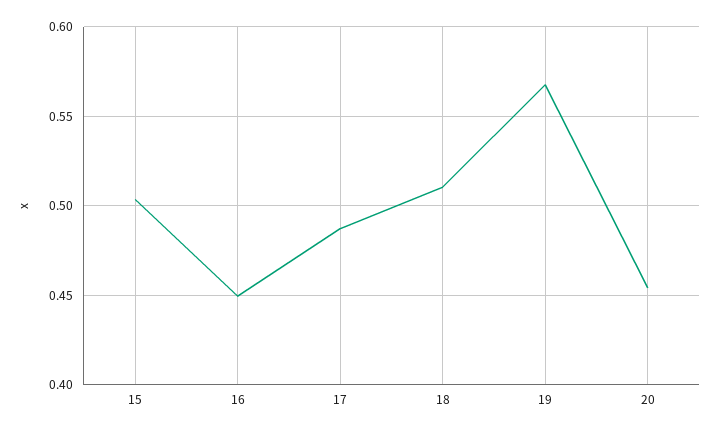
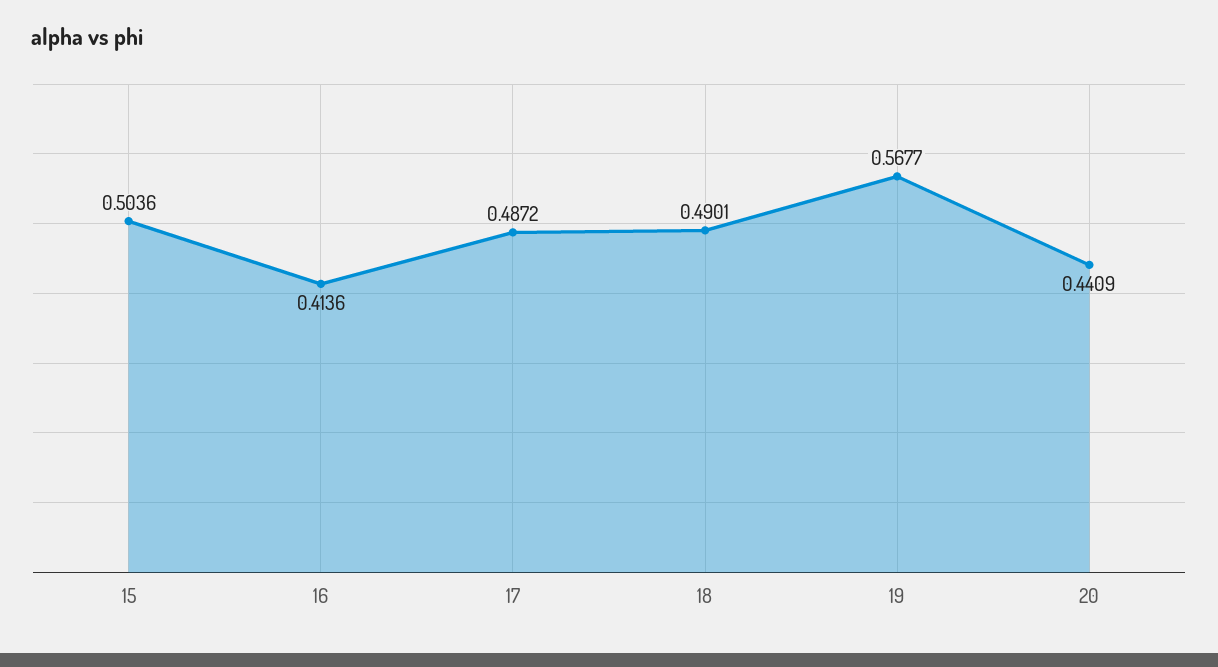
16: 0.45 -> 0.4136
18: 0.51 -> 0.4901
20: 0.455 -> 0.4409

